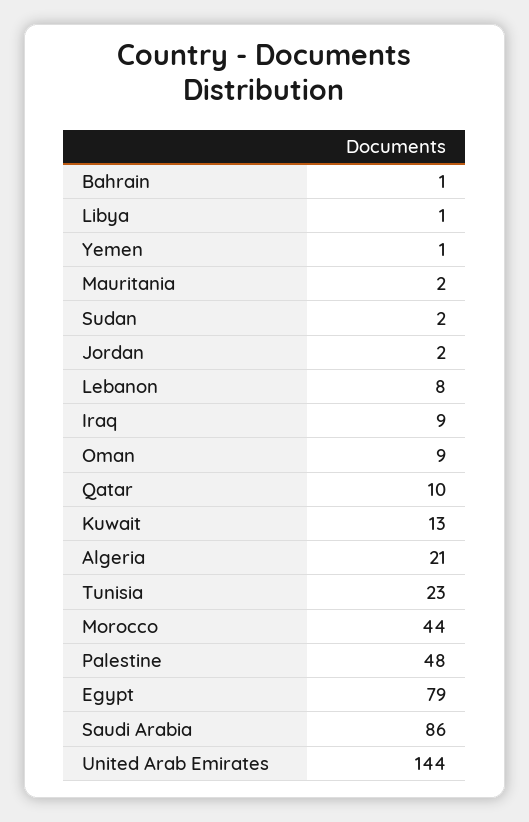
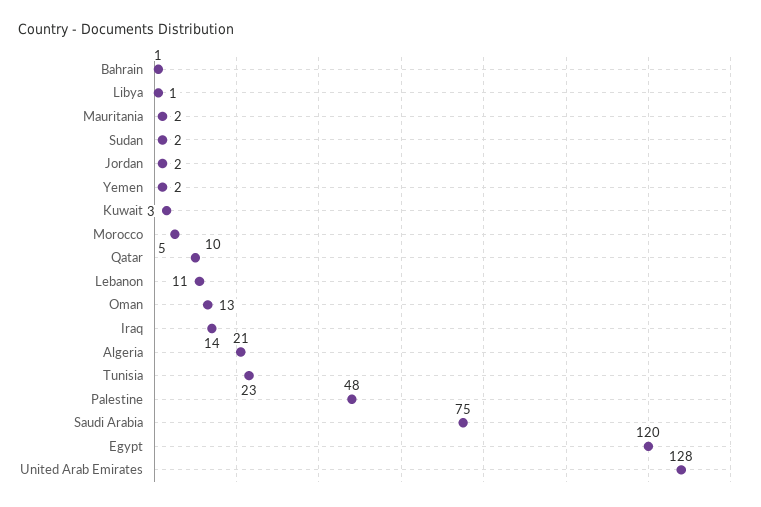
Yemen: 1 -> 2
Lebanon: 8 -> 11
Iraq: 9 -> 14
Oman: 9 -> 13
Kuwait: 13 -> 3
Morocco: 44 -> 5
Egypt: 79 -> 120
Saudi Arabia: 86 -> 75
United Arab Emirates: 144 -> 128

